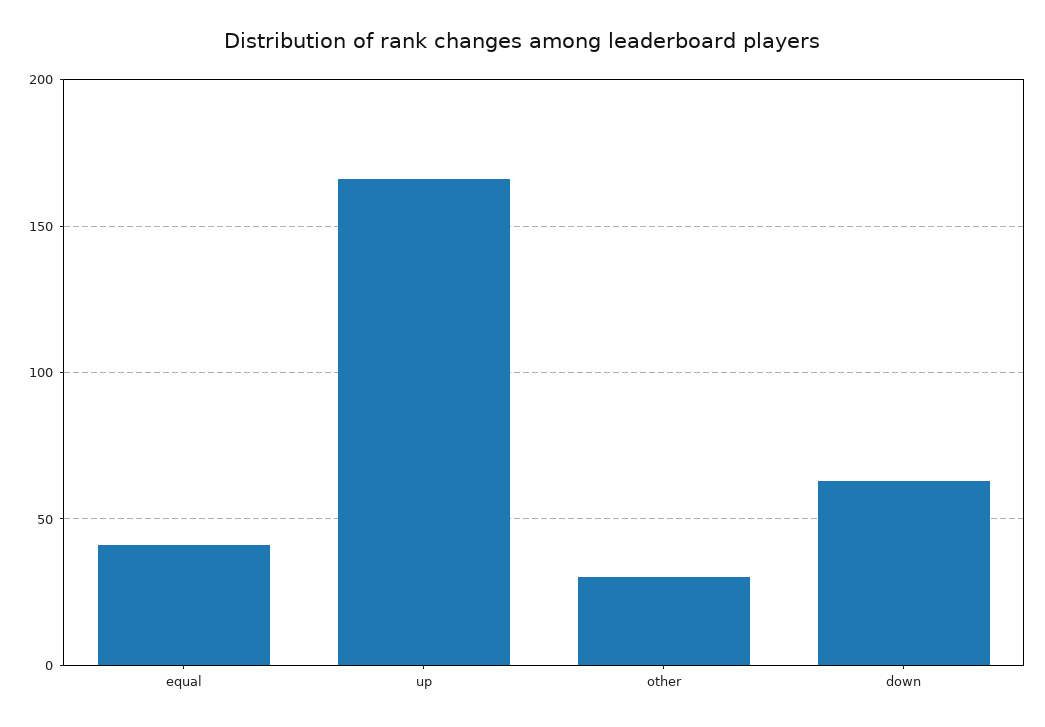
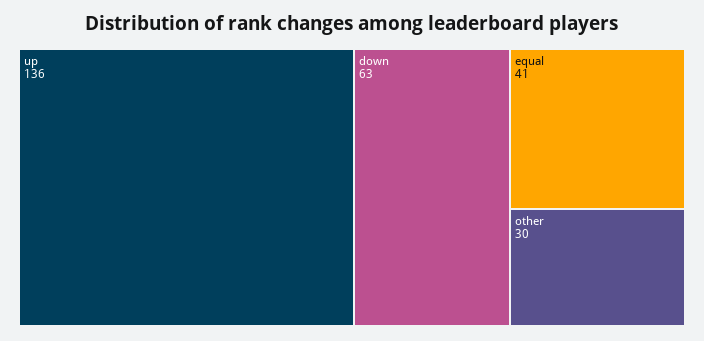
up: 165 -> 136

